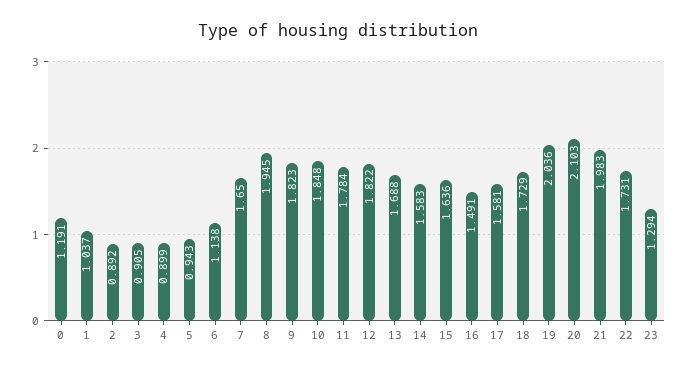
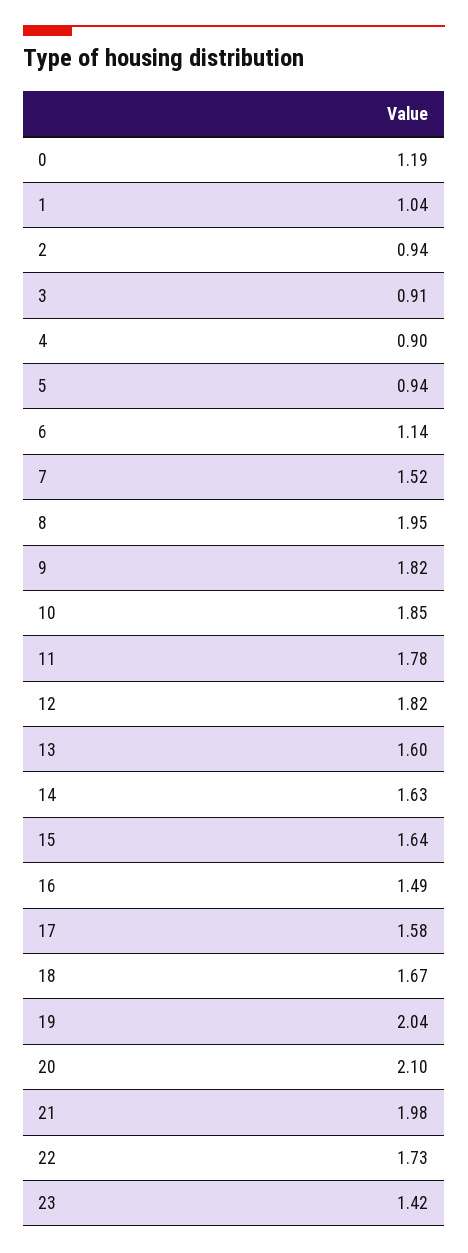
2: 0.892 -> 0.94
7: 1.65 -> 1.52
13: 1.688 -> 1.6
14: 1.583 -> 1.63
18: 1.729 -> 1.67
23: 1.294 -> 1.42

